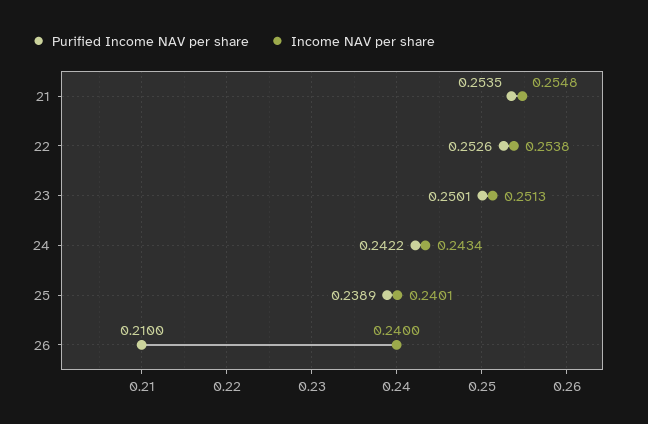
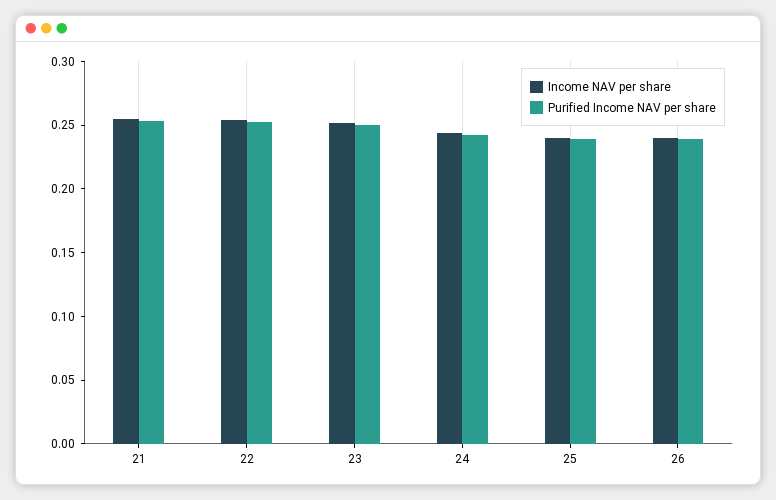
Purified Income NAV per share, 26: 0.21 -> 0.24

